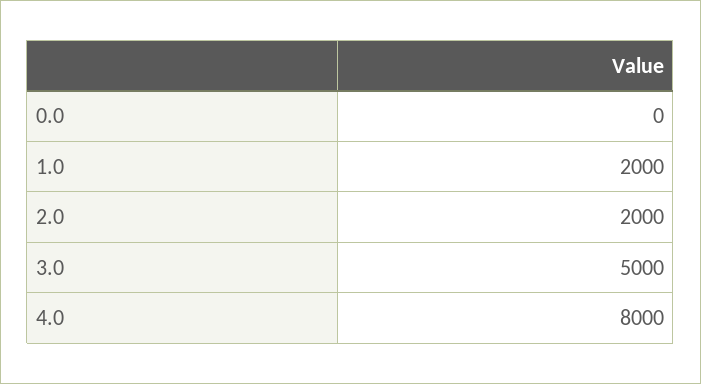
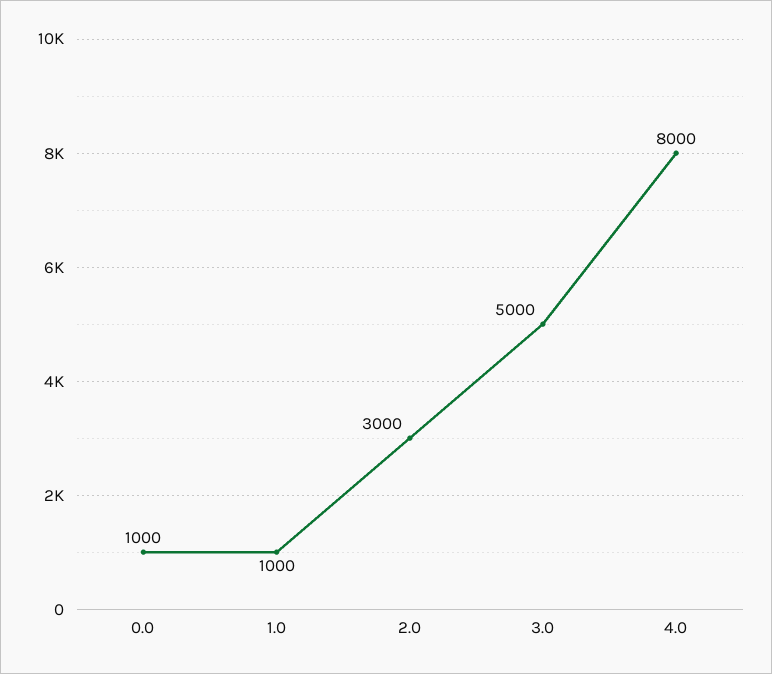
0.0: 0 -> 1000
1.0: 2000 -> 1000
2.0: 2000 -> 3000

